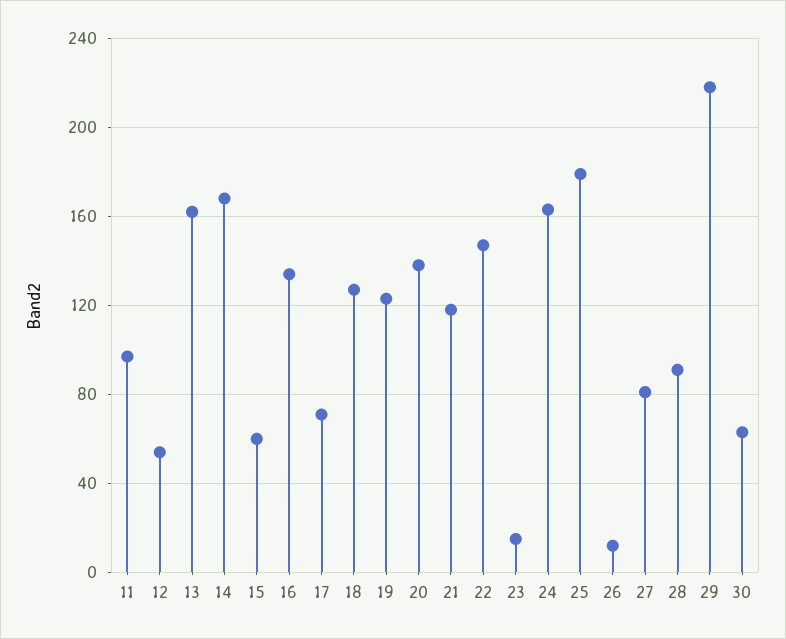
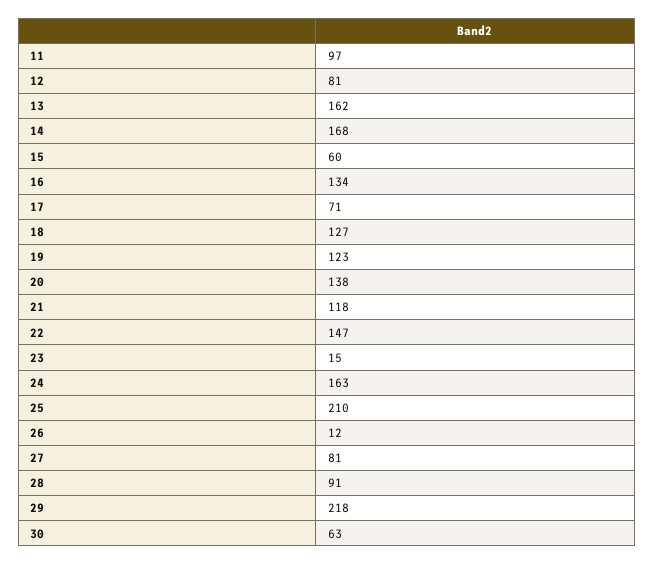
12: 55 -> 81
25: 180 -> 210

